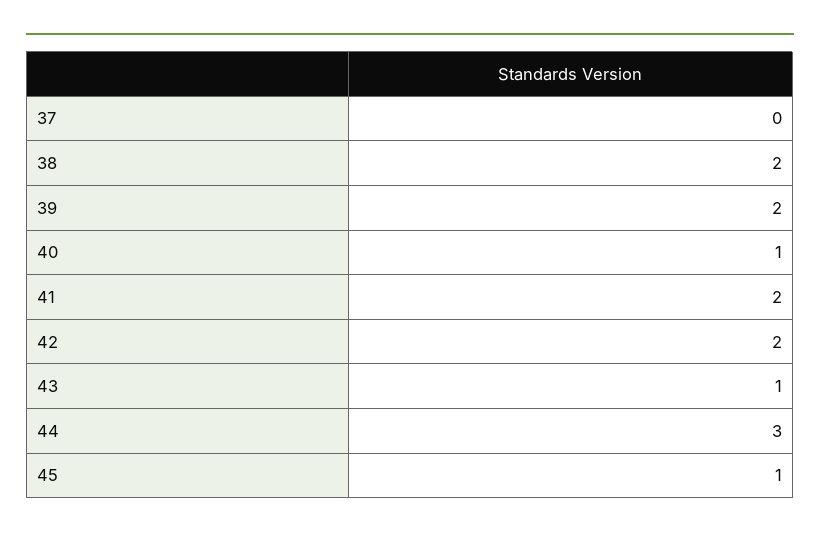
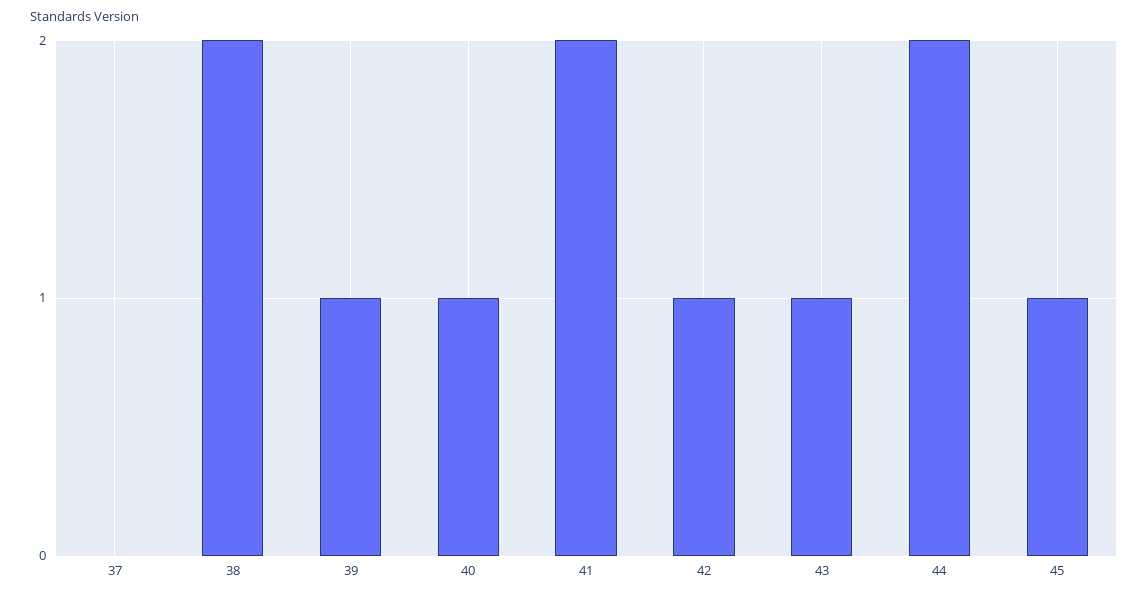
39: 2 -> 1
42: 2 -> 1
44: 3 -> 2

